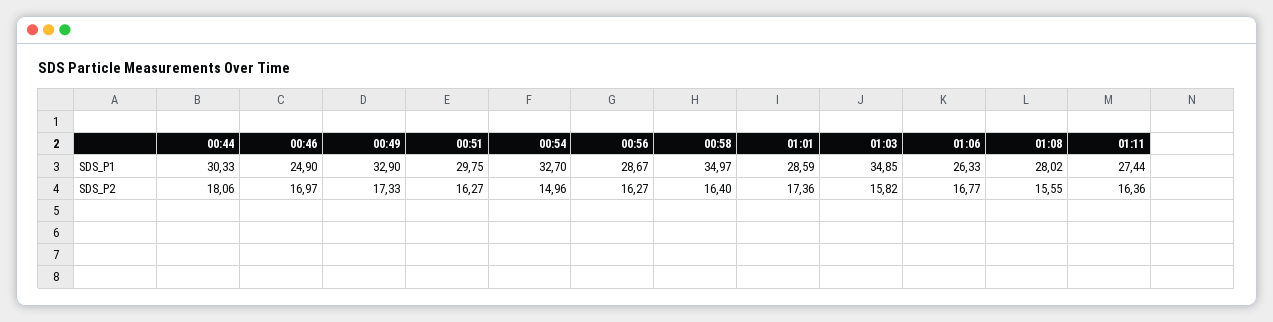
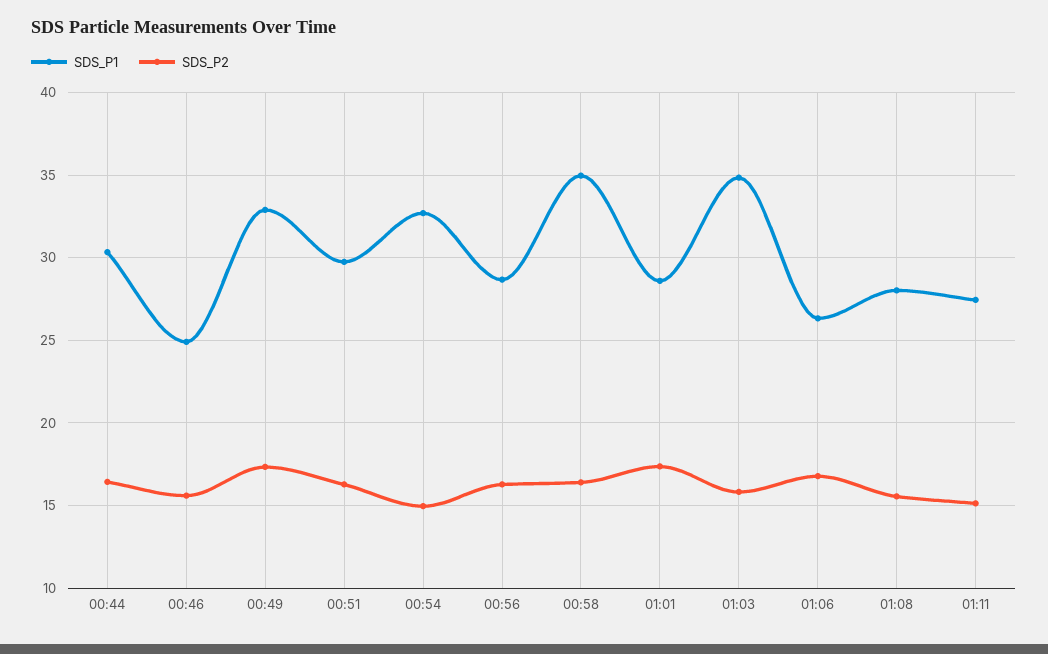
SDS_P2, 00:44: 18.06 -> 16.5
SDS_P2, 00:46: 16.97 -> 15.5
SDS_P2, 01:11: 16.36 -> 15

